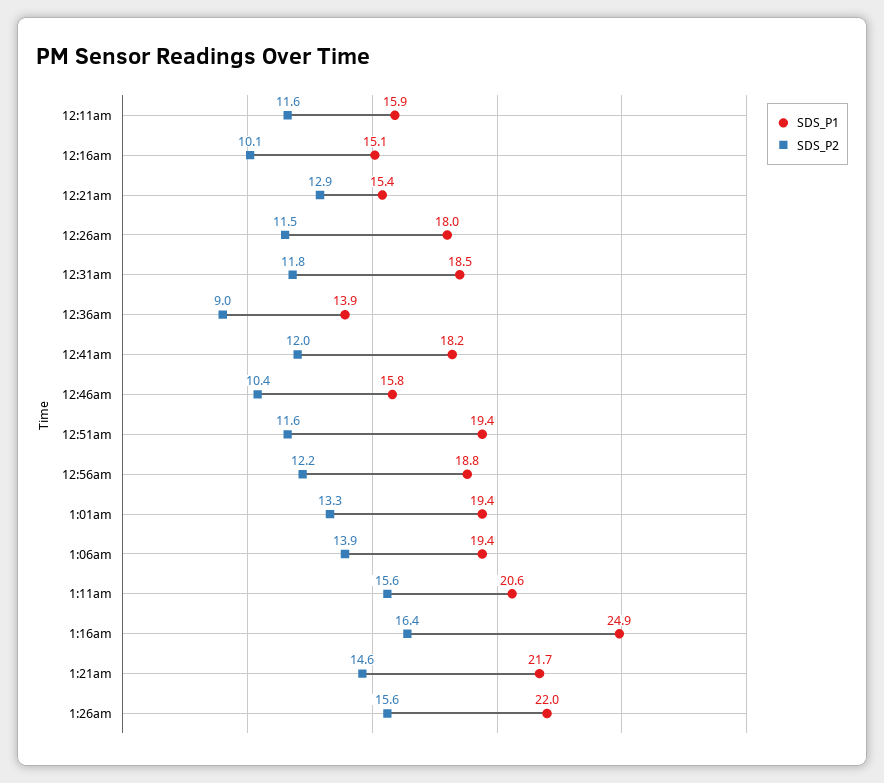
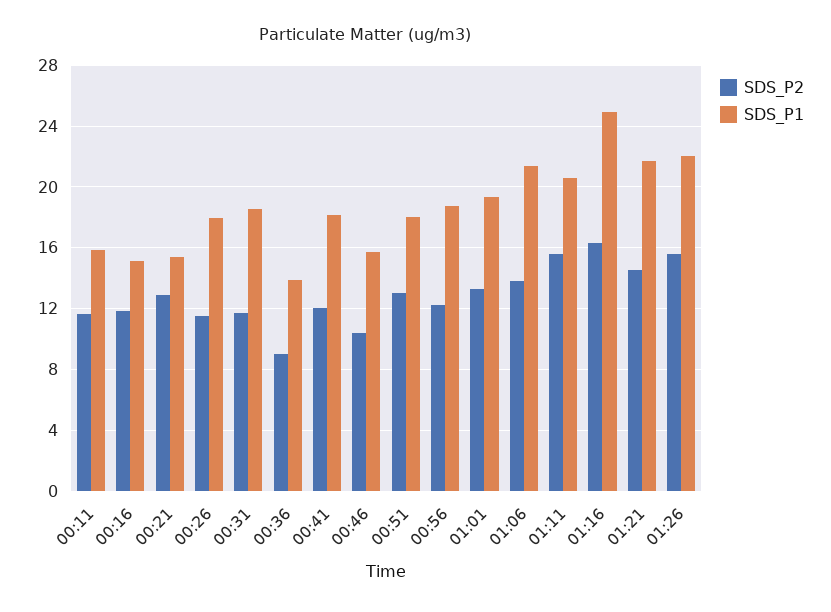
SDS_P2, 12:16am: 10.1 -> 12
SDS_P1, 12:51am: 19.4 -> 18
SDS_P2, 12:51am: 11.6 -> 13
SDS_P1, 1:06am: 19.4 -> 21.5

